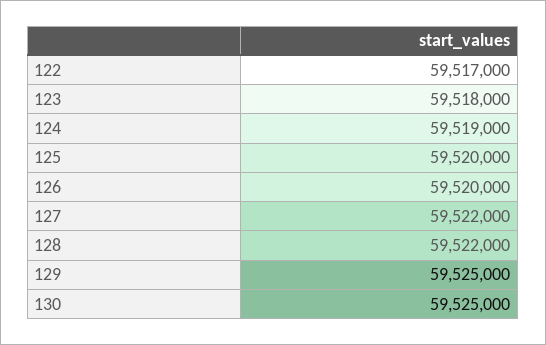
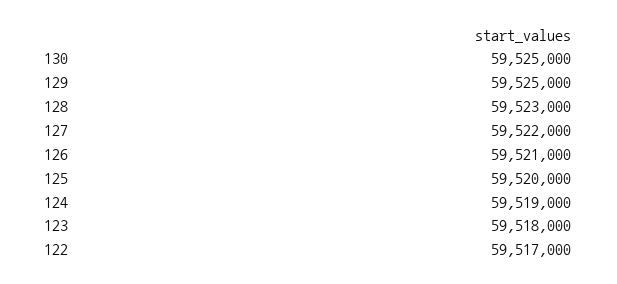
126: 59520000 -> 59521000
128: 59522000 -> 59523000

